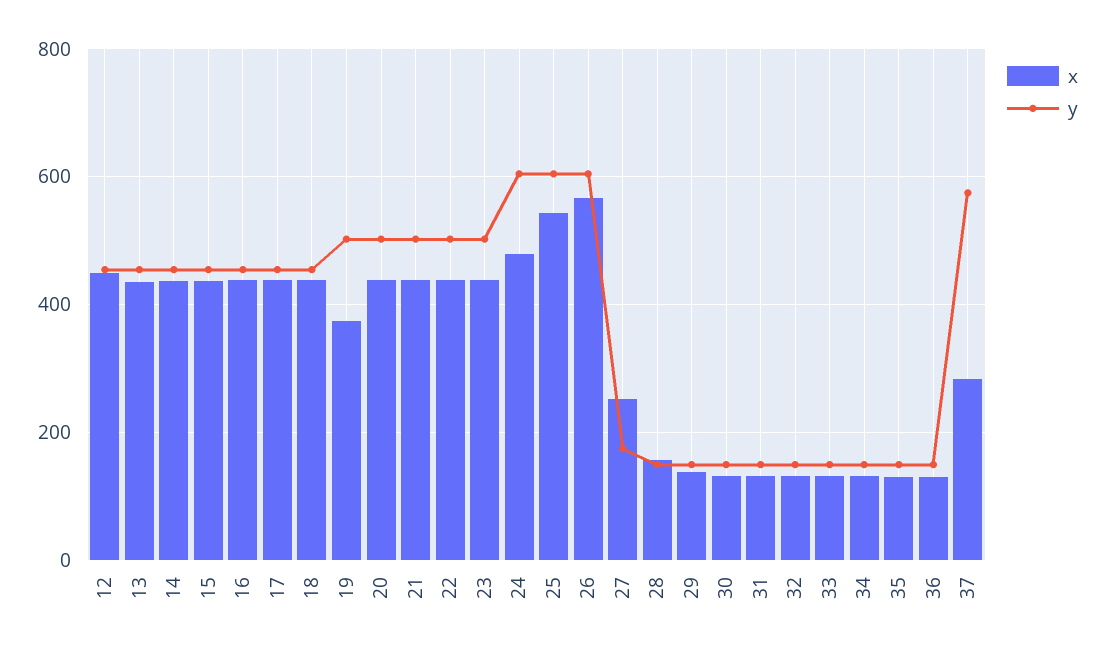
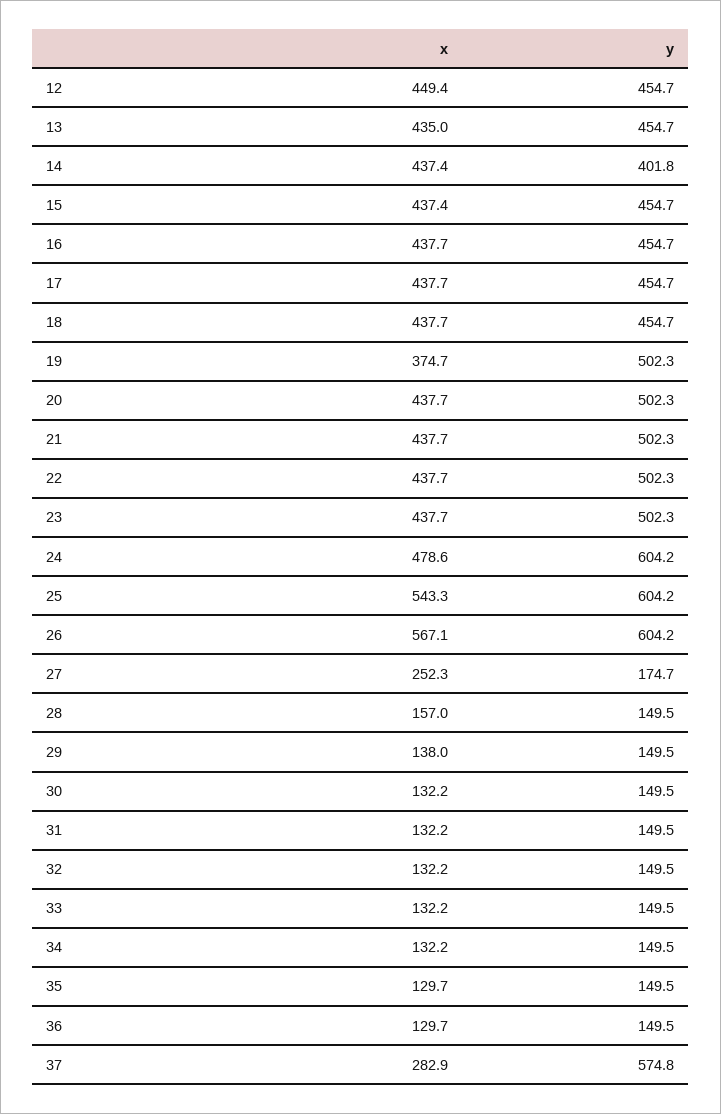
y, 14: 460 -> 401.8

